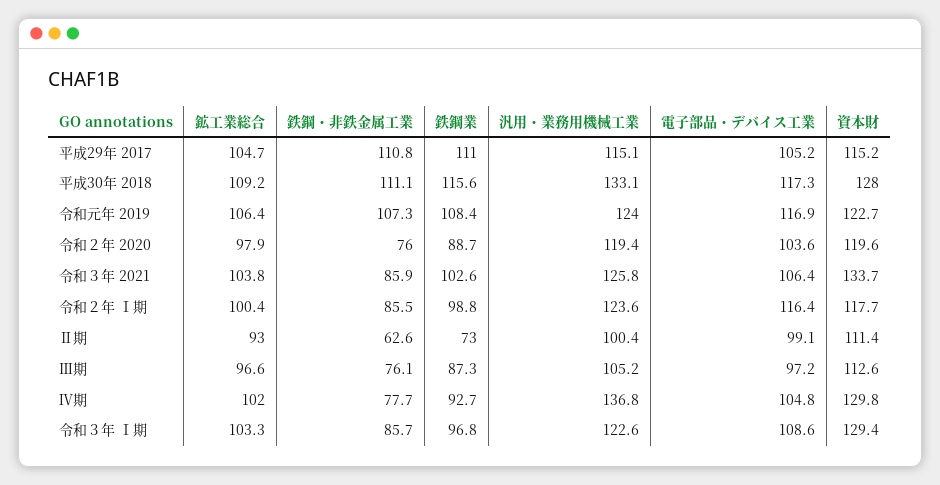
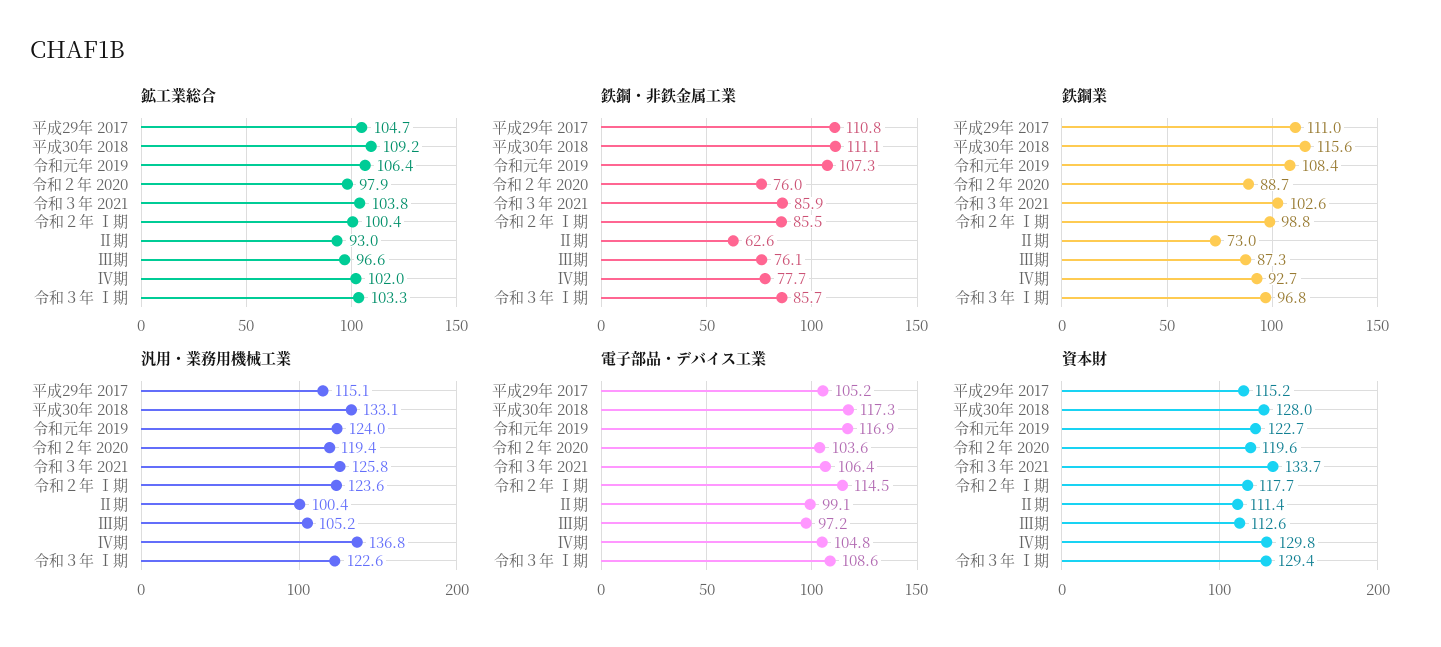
電子部品・デバイス工業, 令和２年 Ⅰ期: 116.4 -> 114.5

